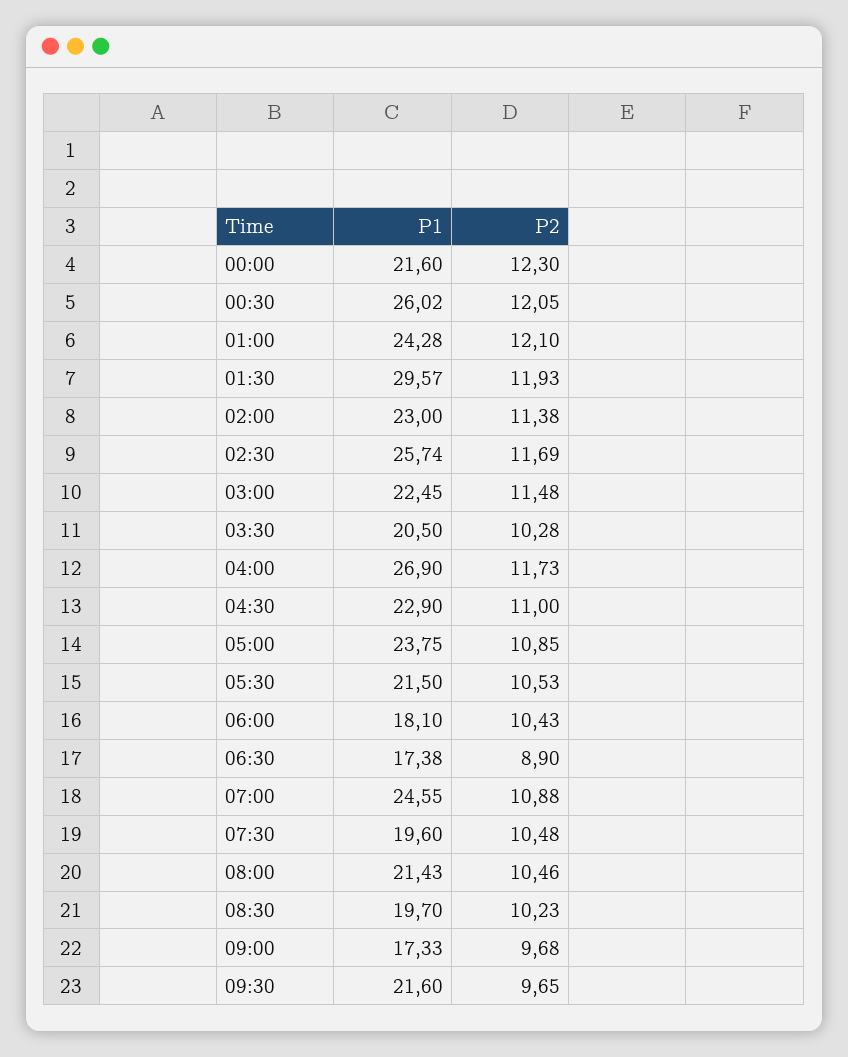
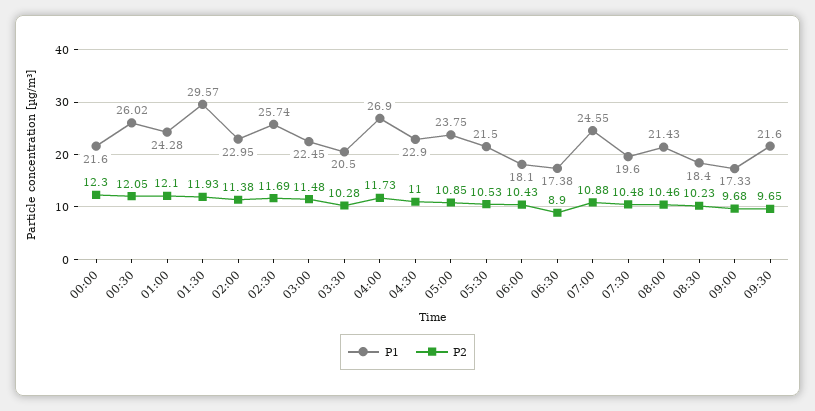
P1, 02:00: 23 -> 22.95
P1, 08:30: 19.7 -> 18.4

